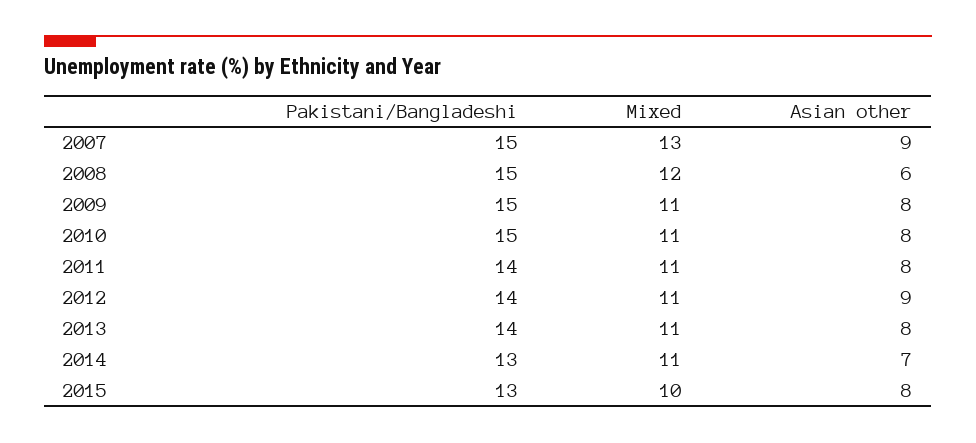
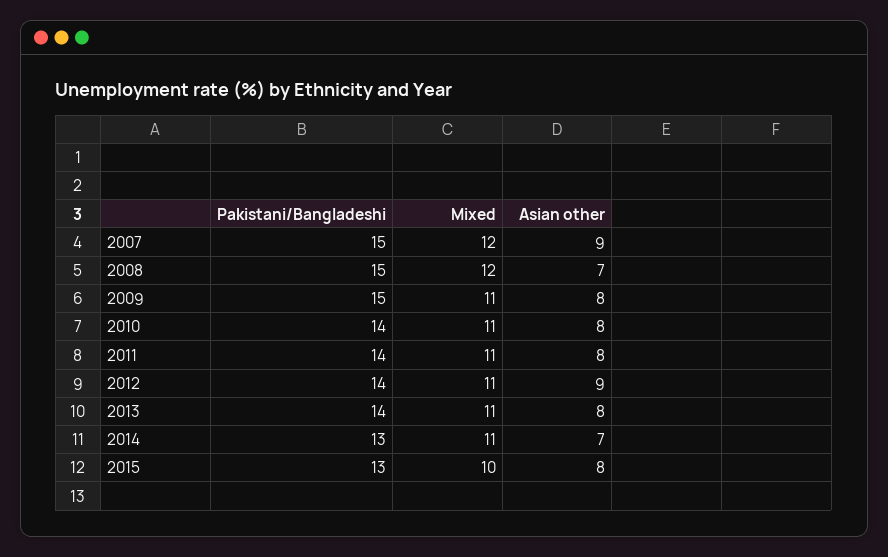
Mixed, 2007: 13 -> 12
Asian other, 2008: 6 -> 7
Pakistani/Bangladeshi, 2010: 15 -> 14

